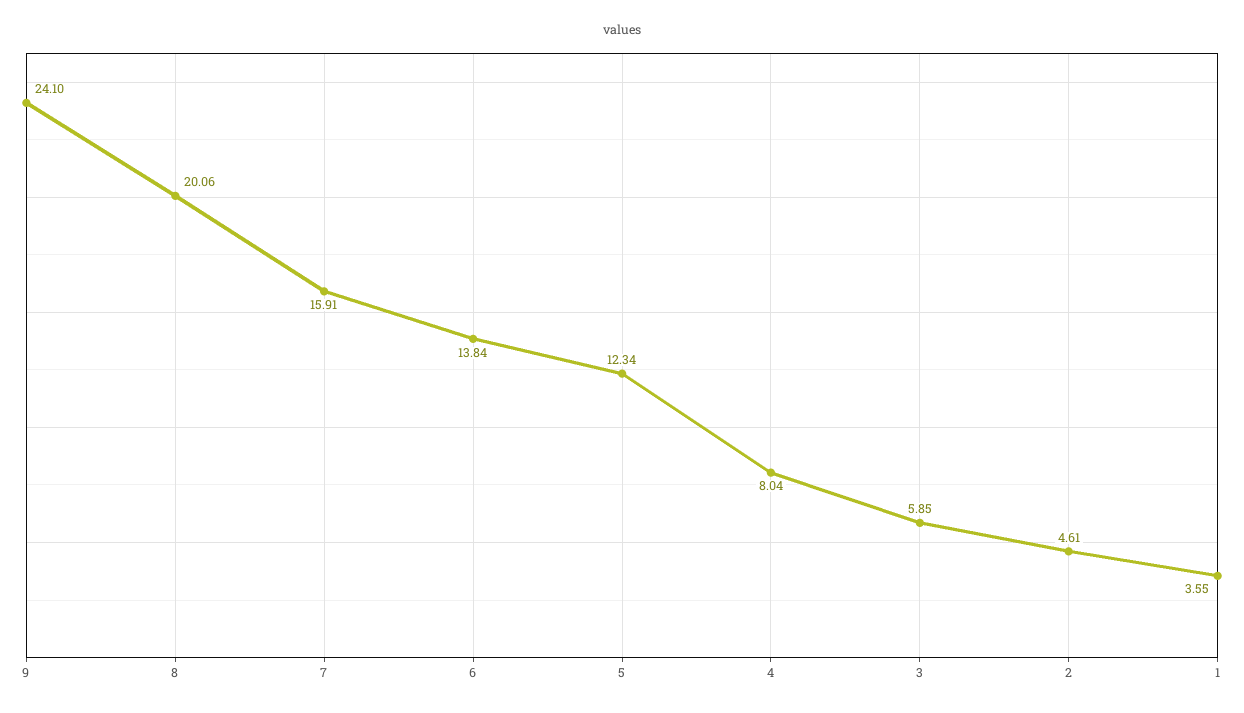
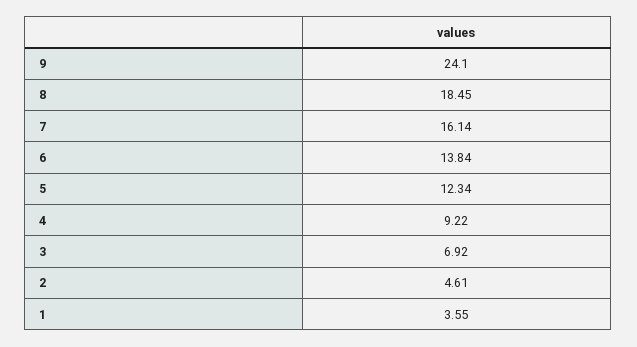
8: 20.06 -> 18.45
7: 15.91 -> 16.14
4: 8.04 -> 9.22
3: 5.85 -> 6.92

